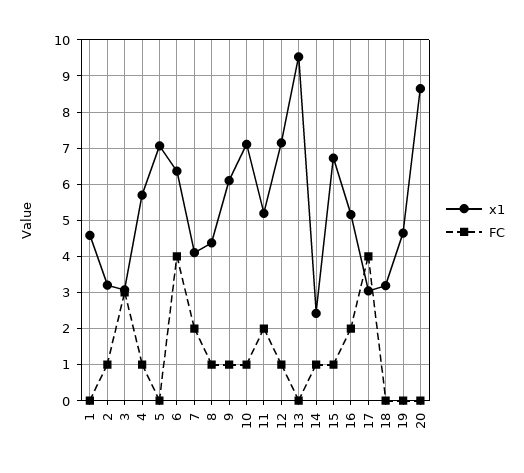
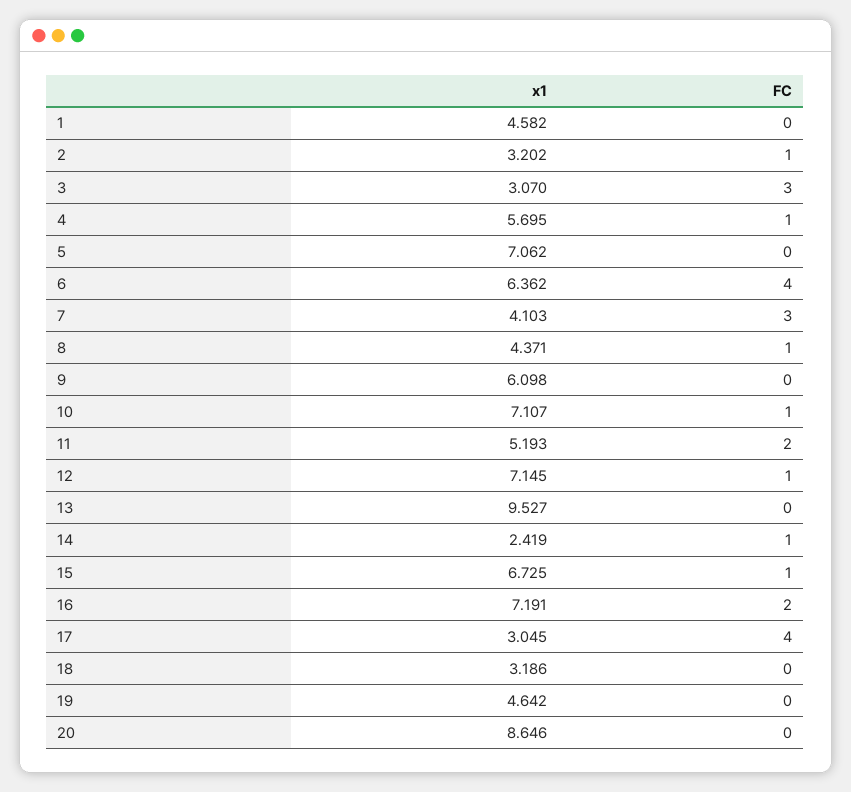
FC, 7: 2 -> 3
FC, 9: 1 -> 0
x1, 16: 5.2 -> 7.191

